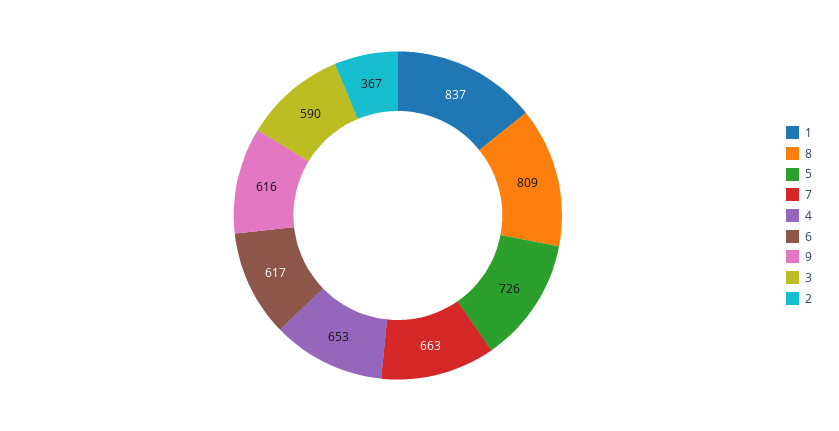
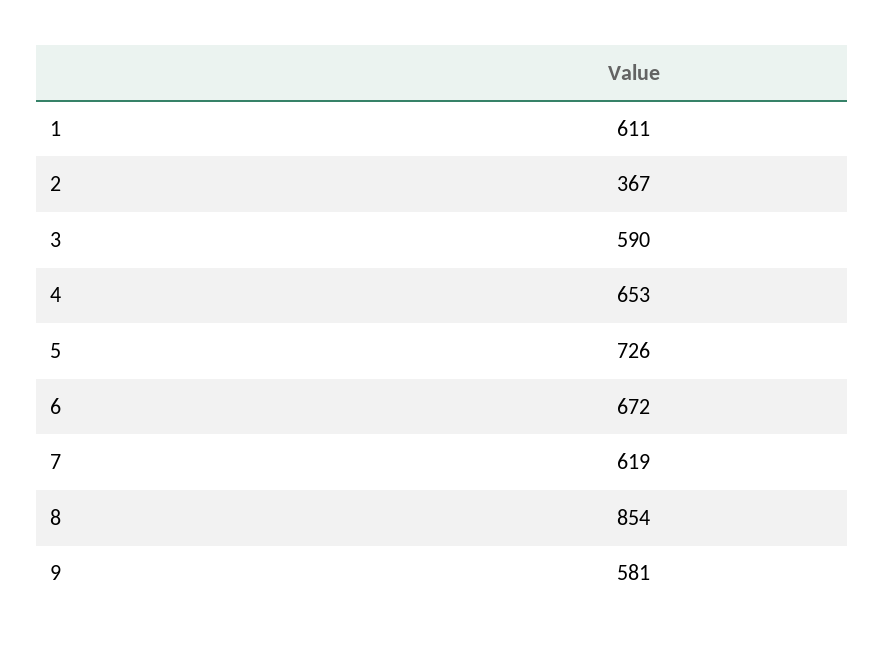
1: 837 -> 611
8: 809 -> 854
7: 663 -> 619
6: 617 -> 672
9: 616 -> 581

